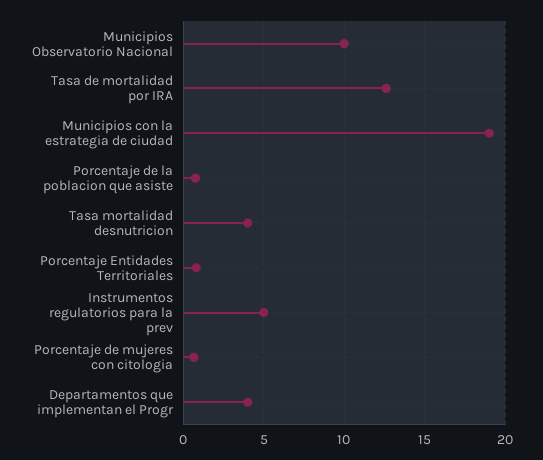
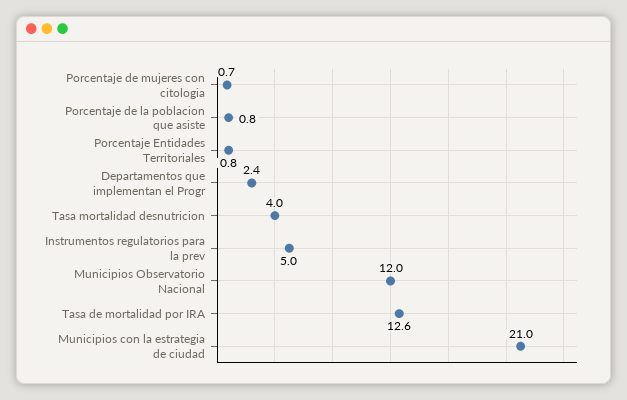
Municipios Observatorio Nacional: 10 -> 12
Municipios con la estrategia de ciudad: 19 -> 21
Departamentos que implementan el Progr: 4 -> 2.4

